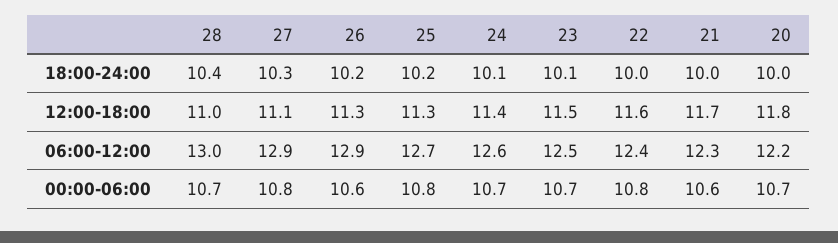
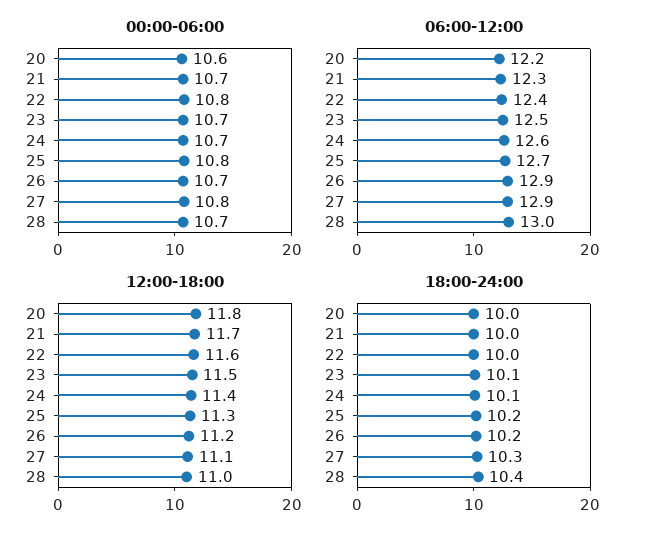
12:00-18:00, 26: 11.3 -> 11.2
00:00-06:00, 26: 10.6 -> 10.7
00:00-06:00, 21: 10.6 -> 10.7
00:00-06:00, 20: 10.7 -> 10.6

